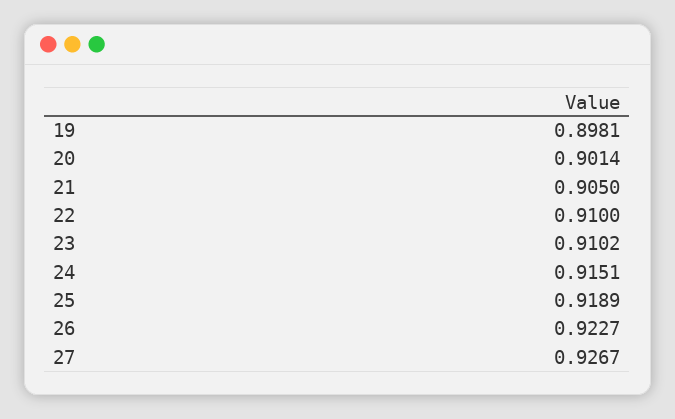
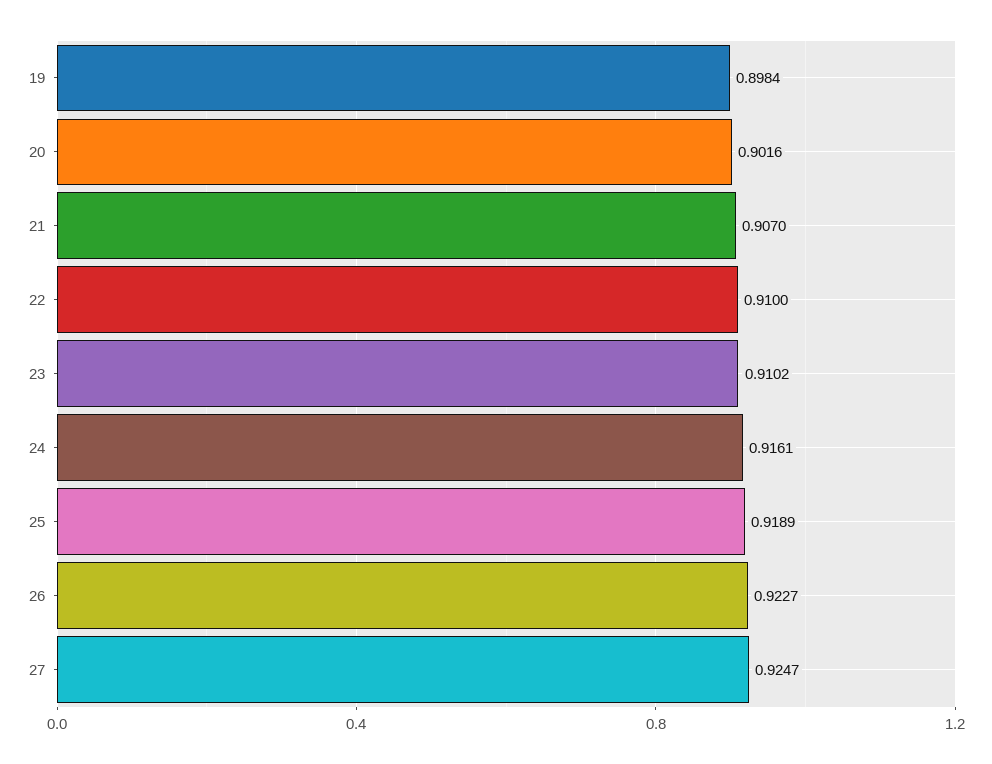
19: 0.8981 -> 0.8984
20: 0.9014 -> 0.9016
21: 0.905 -> 0.907
24: 0.9151 -> 0.9161
27: 0.9267 -> 0.9247

